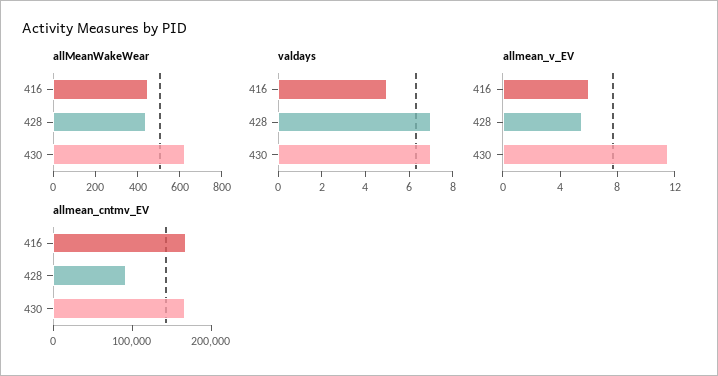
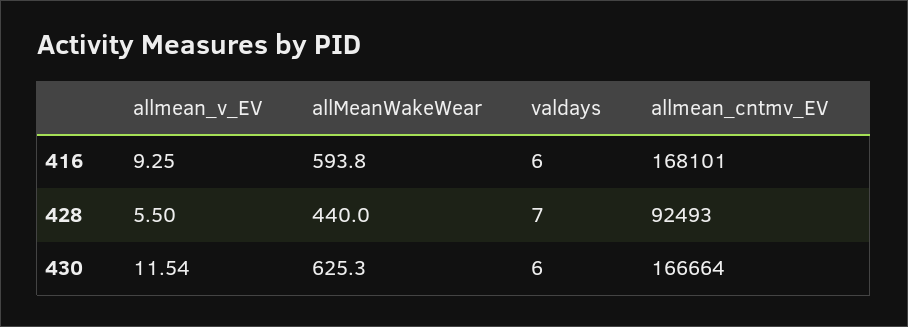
allMeanWakeWear, 416: 450 -> 593.8
valdays, 416: 5 -> 6
valdays, 430: 7 -> 6
allmean_v_EV, 416: 6 -> 9.25

